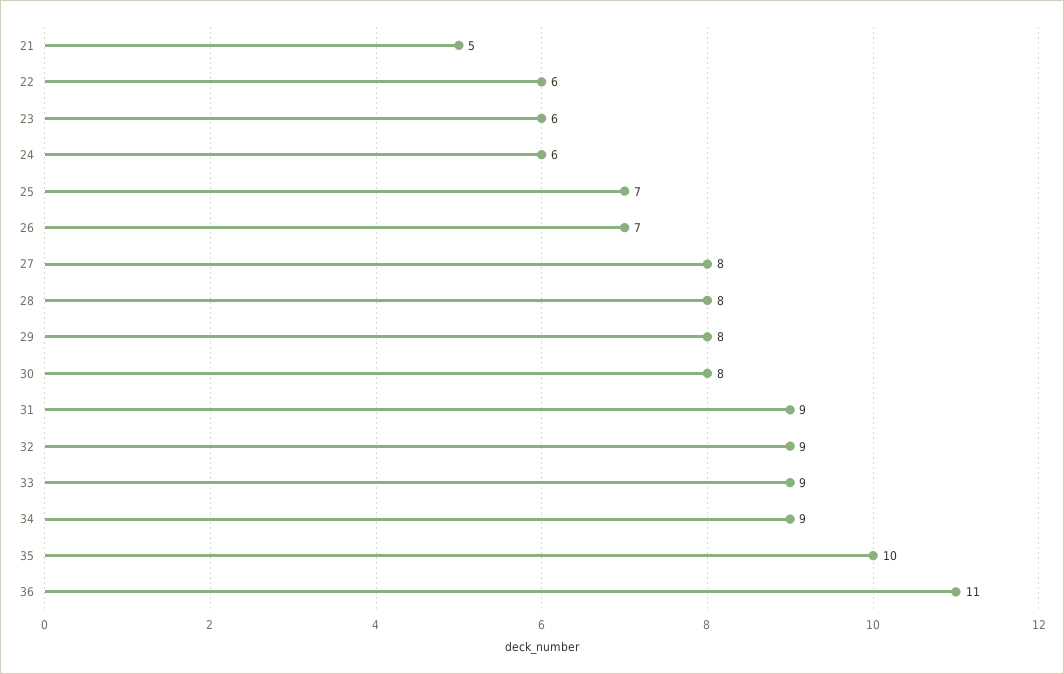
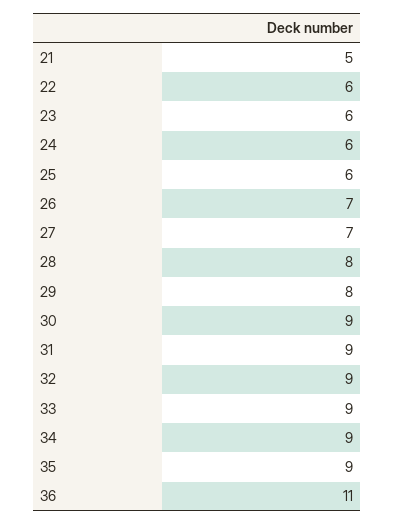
25: 7 -> 6
27: 8 -> 7
30: 8 -> 9
35: 10 -> 9

